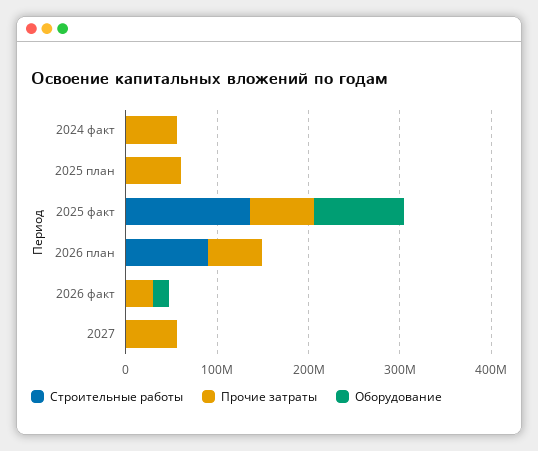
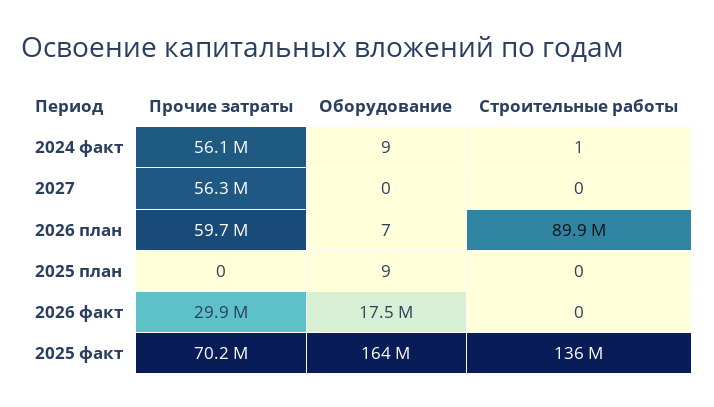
Прочие затраты, 2025 план: 60000000 -> 0
Оборудование, 2025 факт: 100000000 -> 164000000

